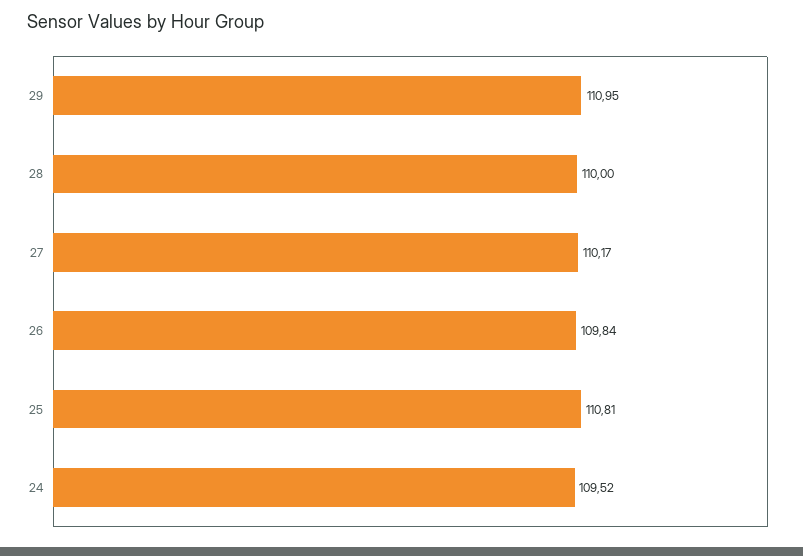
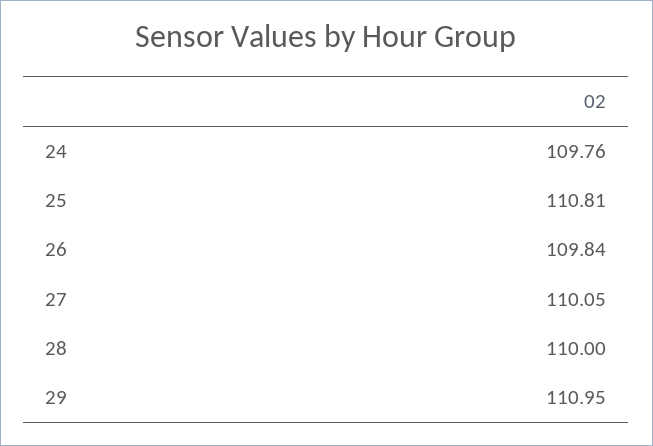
27: 110.17 -> 110.05
24: 109.52 -> 109.76

